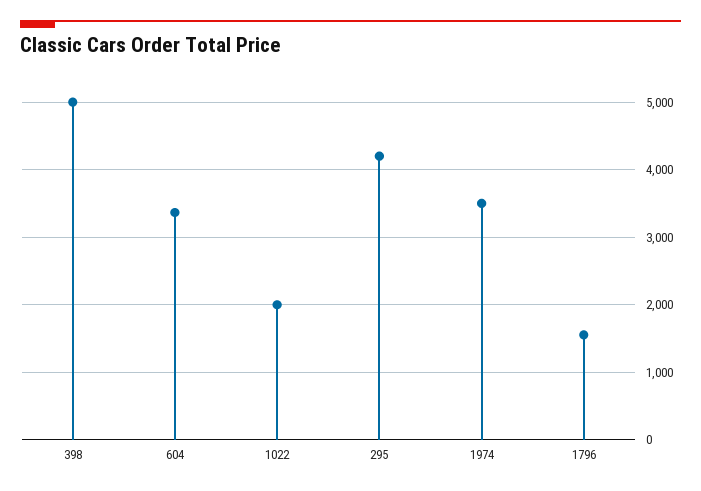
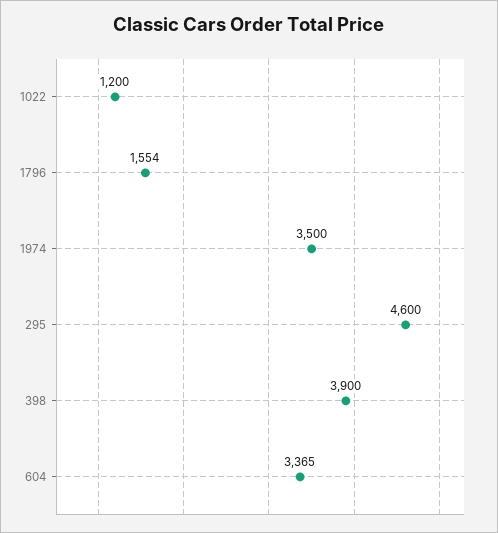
398: 5000 -> 3900
1022: 2000 -> 1200
295: 4200 -> 4600

